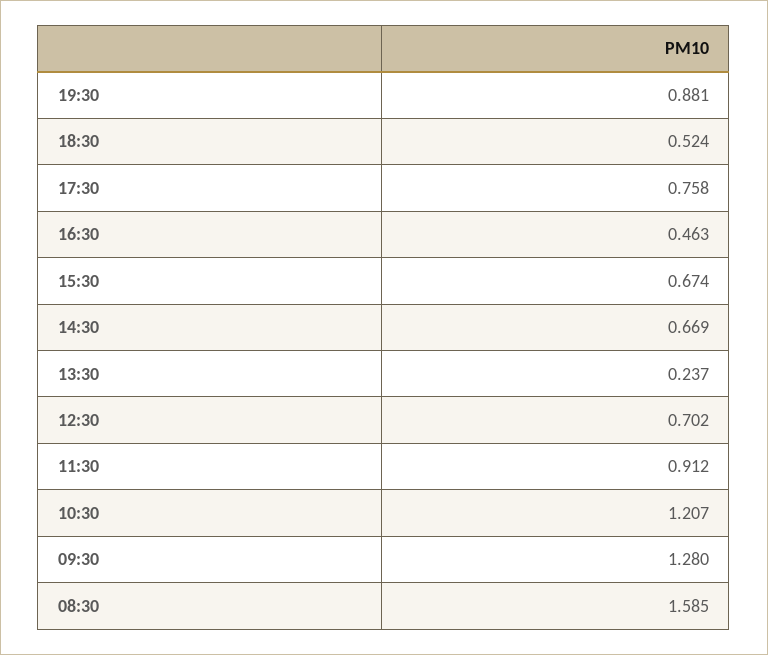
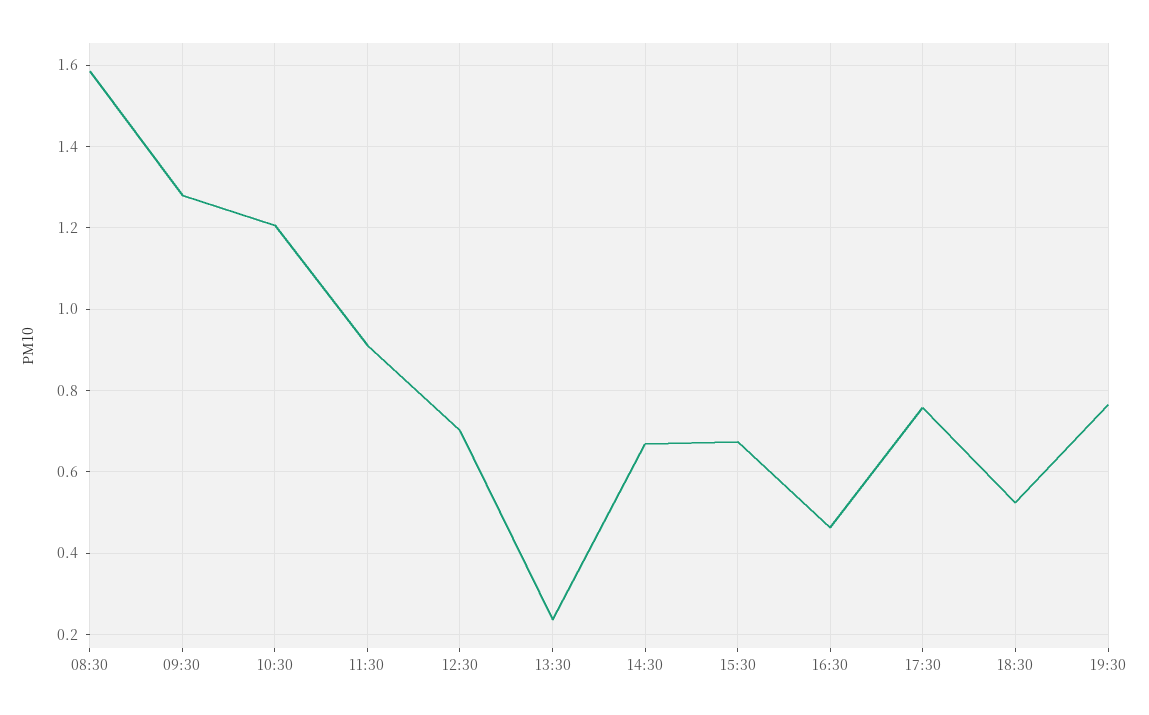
19:30: 0.881 -> 0.76

